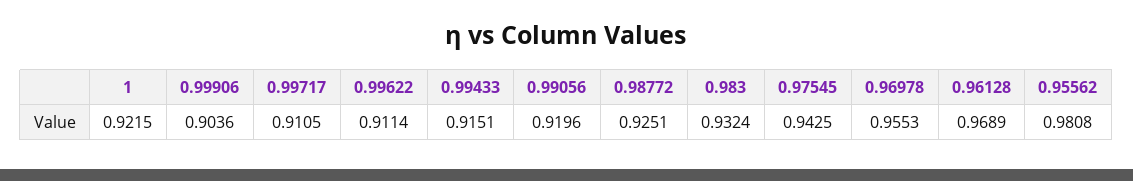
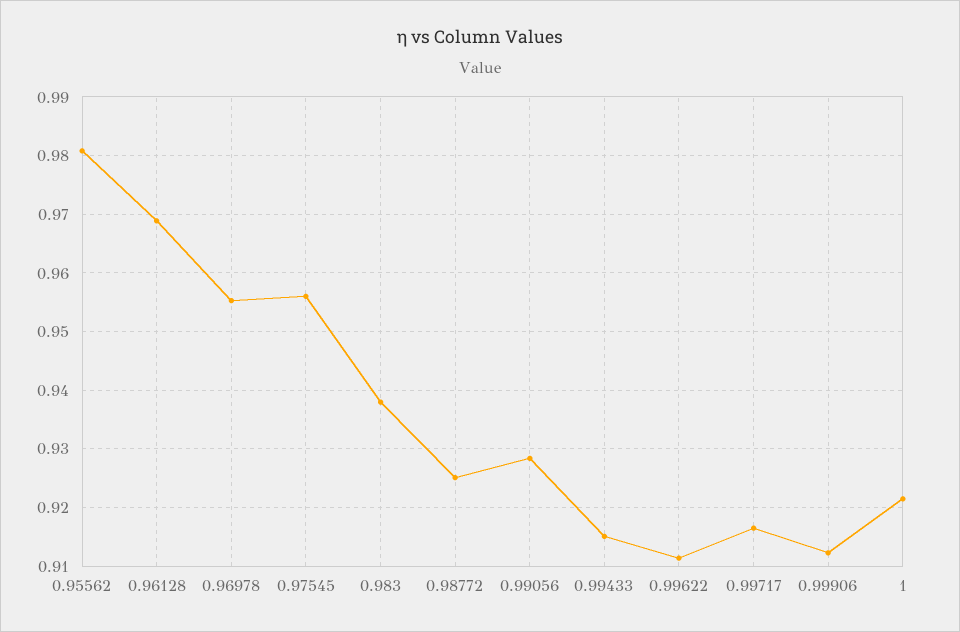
0.99906: 0.9036 -> 0.912
0.99717: 0.9105 -> 0.916
0.99056: 0.9196 -> 0.928
0.983: 0.9324 -> 0.938
0.97545: 0.9425 -> 0.956

